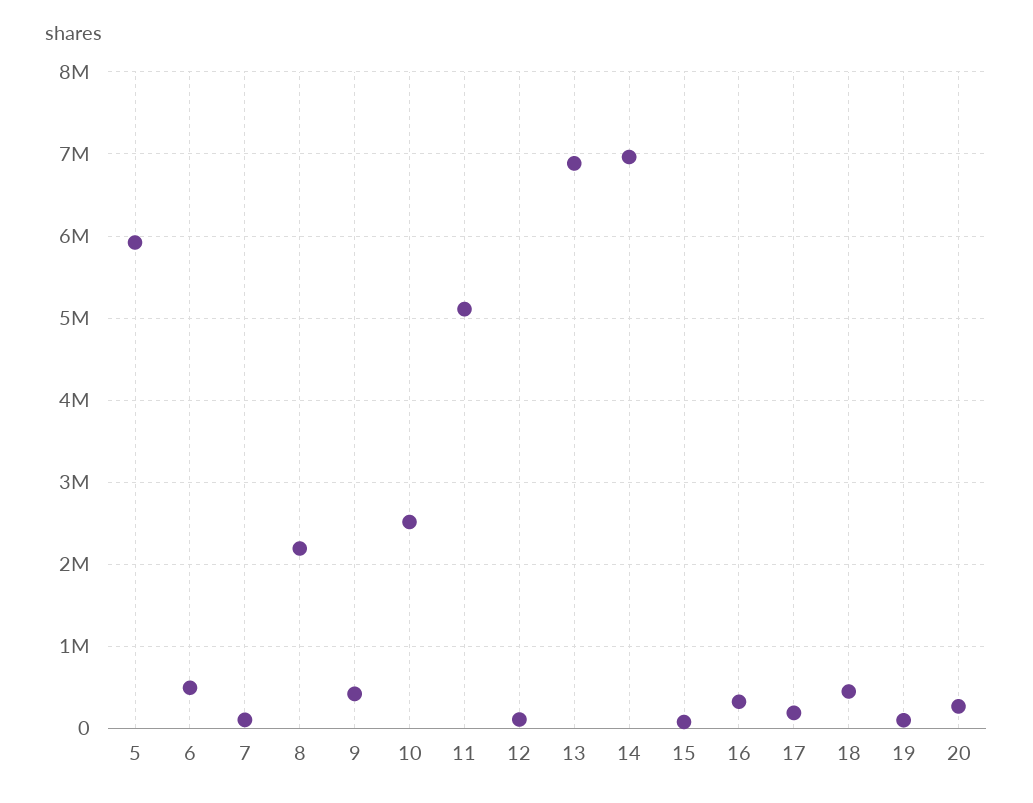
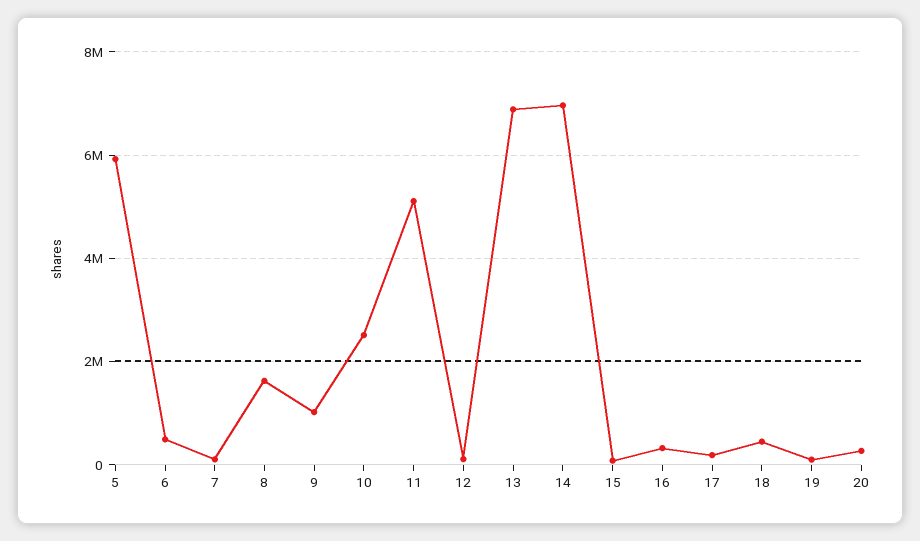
8: 2200000 -> 1600000
9: 400000 -> 1000000

